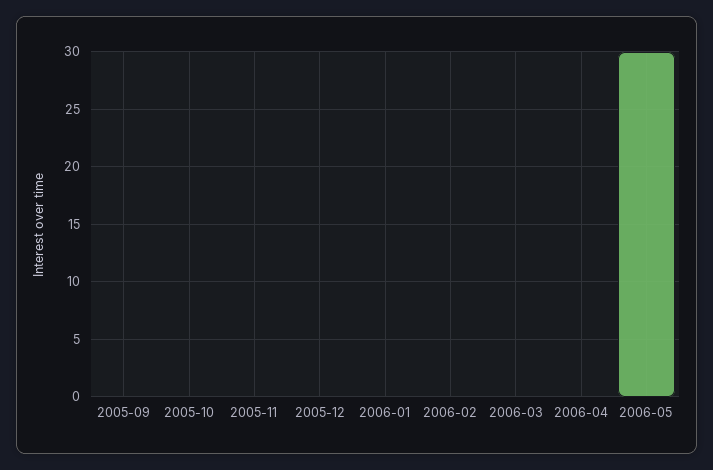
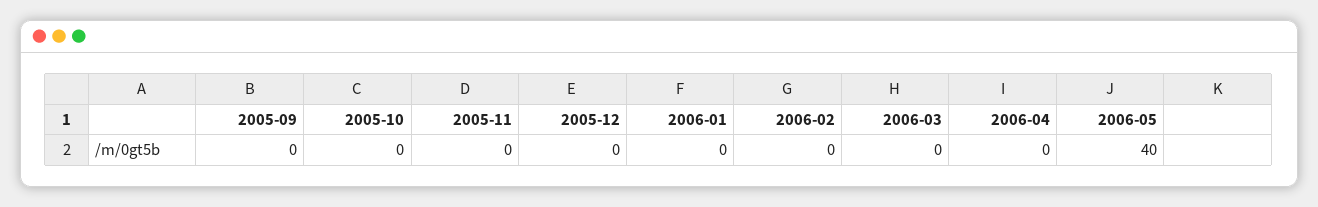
2006-05: 30 -> 40

